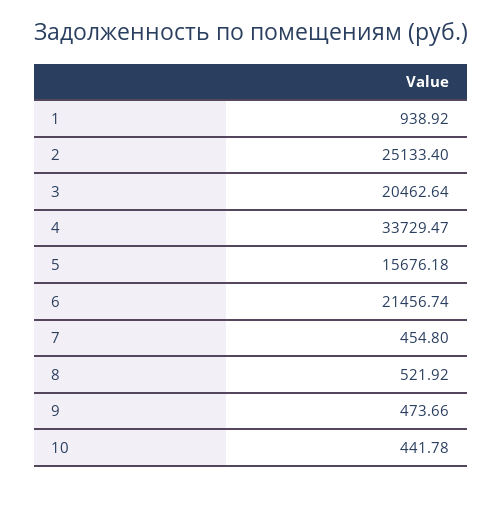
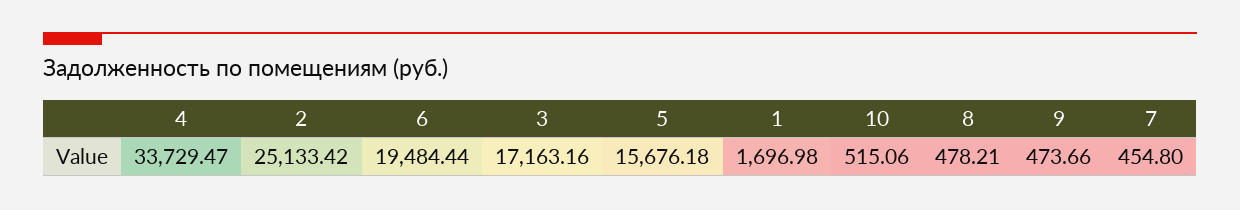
1: 938.92 -> 1696.98
2: 25133.4 -> 25133.42
3: 20462.64 -> 17163.16
6: 21456.74 -> 19484.44
8: 521.92 -> 478.21
10: 441.78 -> 515.06

